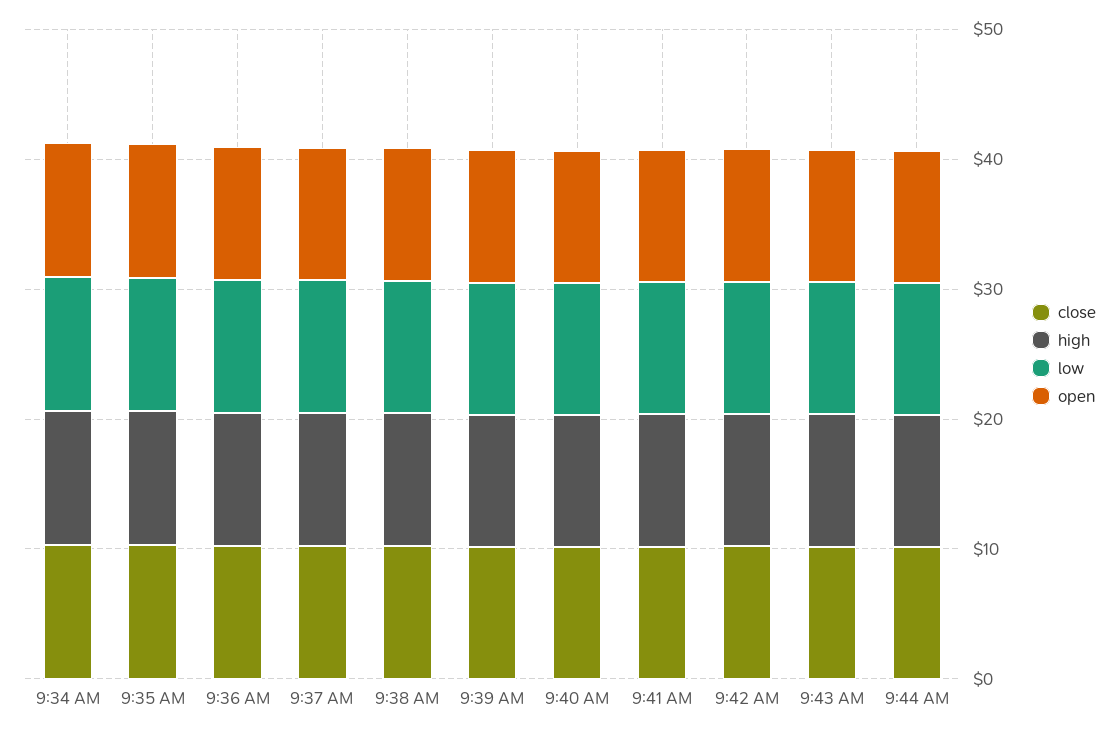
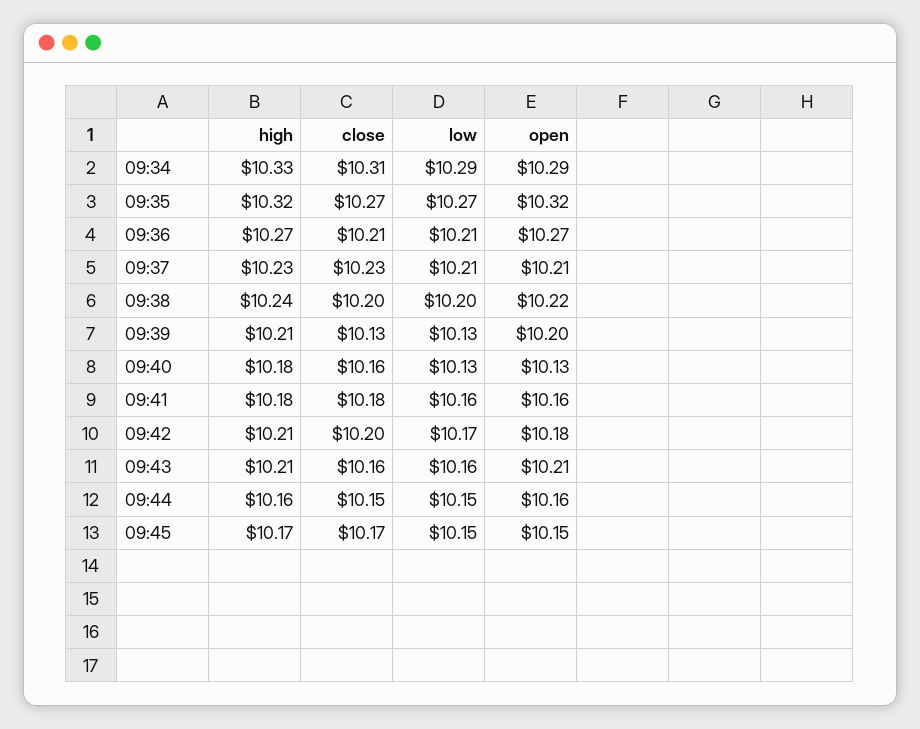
high, 09:45: none -> 10.17
close, 09:45: none -> 10.17
low, 09:45: none -> 10.15
open, 09:45: none -> 10.15

